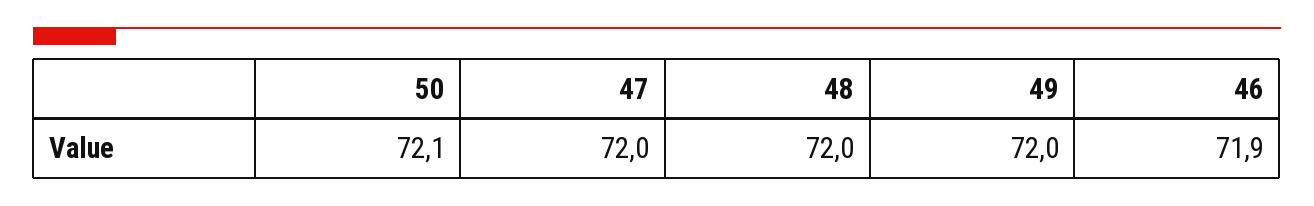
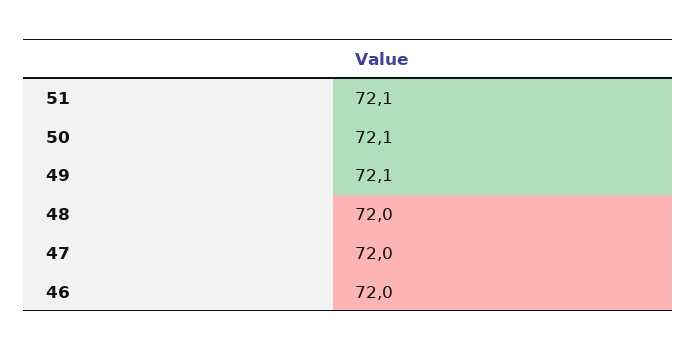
49: 72 -> 72.1
46: 71.9 -> 72
51: none -> 72.1

